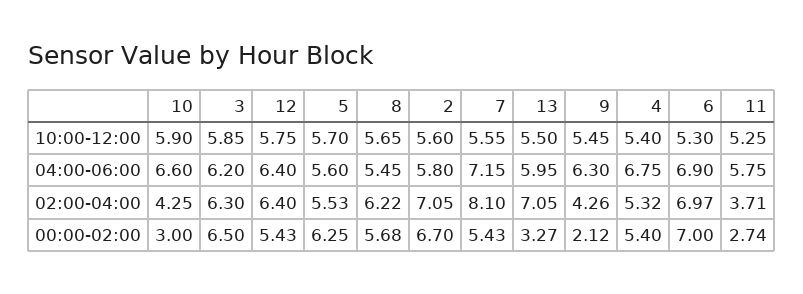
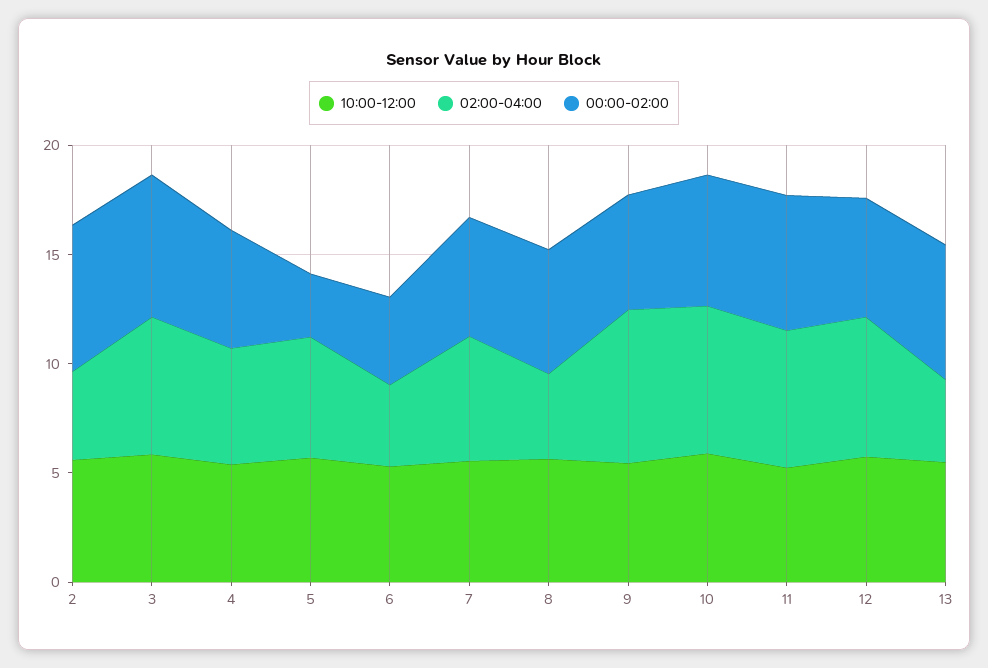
04:00-06:00, 10: 6.6 -> none
04:00-06:00, 3: 6.2 -> none
04:00-06:00, 12: 6.4 -> none
04:00-06:00, 5: 5.6 -> none
04:00-06:00, 8: 5.45 -> none
04:00-06:00, 2: 5.8 -> none
04:00-06:00, 7: 7.15 -> none
04:00-06:00, 13: 5.95 -> none
04:00-06:00, 9: 6.3 -> none
04:00-06:00, 4: 6.75 -> none
04:00-06:00, 6: 6.9 -> none
04:00-06:00, 11: 5.75 -> none
02:00-04:00, 10: 4.25 -> 7
02:00-04:00, 8: 6.22 -> 4
02:00-04:00, 2: 7.05 -> 4
02:00-04:00, 7: 8.1 -> 6
02:00-04:00, 13: 7.05 -> 4
02:00-04:00, 9: 4.26 -> 7
02:00-04:00, 6: 6.97 -> 4
02:00-04:00, 11: 3.71 -> 6
00:00-02:00, 10: 3 -> 6
00:00-02:00, 5: 6.25 -> 3
00:00-02:00, 13: 3.27 -> 6
00:00-02:00, 9: 2.12 -> 5
00:00-02:00, 6: 7 -> 4
00:00-02:00, 11: 2.74 -> 6

